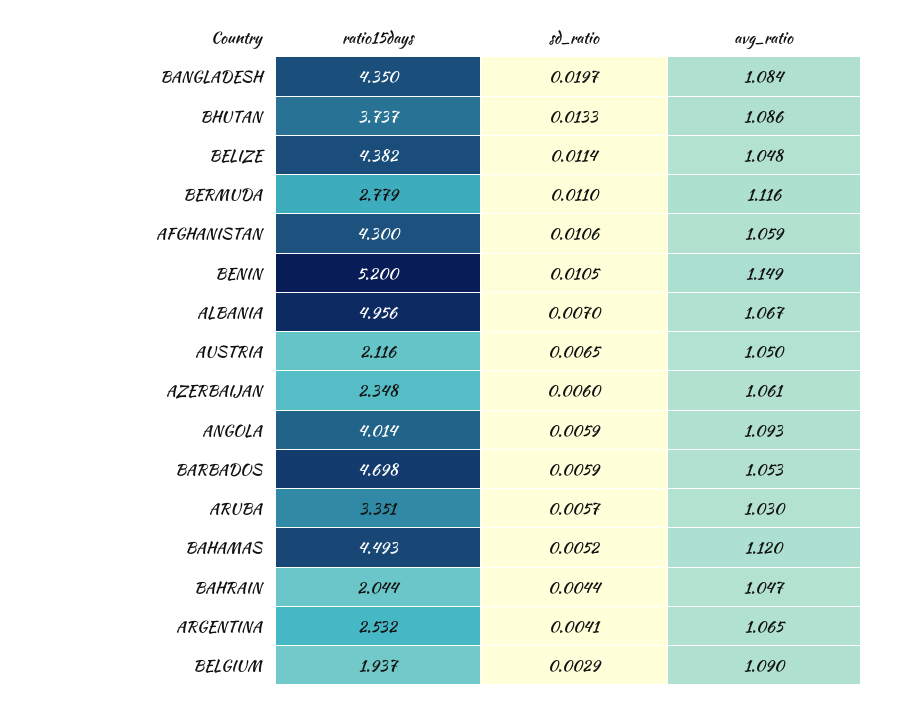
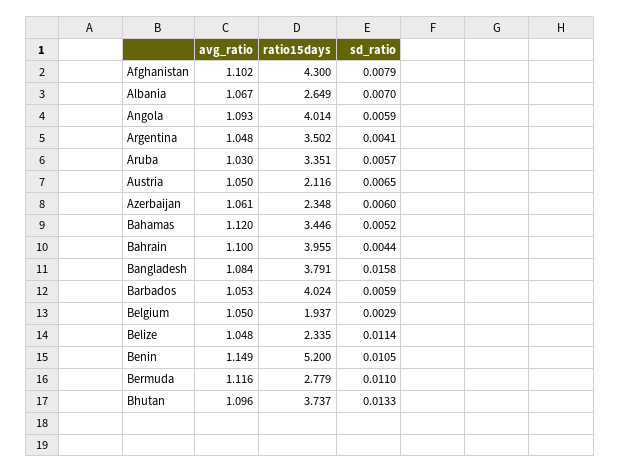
ratio15days, BANGLADESH: 4.35 -> 3.791
sd_ratio, BANGLADESH: 0.0197 -> 0.0158
avg_ratio, BHUTAN: 1.086 -> 1.096
ratio15days, BELIZE: 4.382 -> 2.335
sd_ratio, AFGHANISTAN: 0.0106 -> 0.0079
avg_ratio, AFGHANISTAN: 1.059 -> 1.102
ratio15days, ALBANIA: 4.956 -> 2.649
ratio15days, BARBADOS: 4.698 -> 4.024
ratio15days, BAHAMAS: 4.493 -> 3.446
ratio15days, BAHRAIN: 2.044 -> 3.955
avg_ratio, BAHRAIN: 1.047 -> 1.1
ratio15days, ARGENTINA: 2.532 -> 3.502
avg_ratio, ARGENTINA: 1.065 -> 1.048
avg_ratio, BELGIUM: 1.09 -> 1.05

